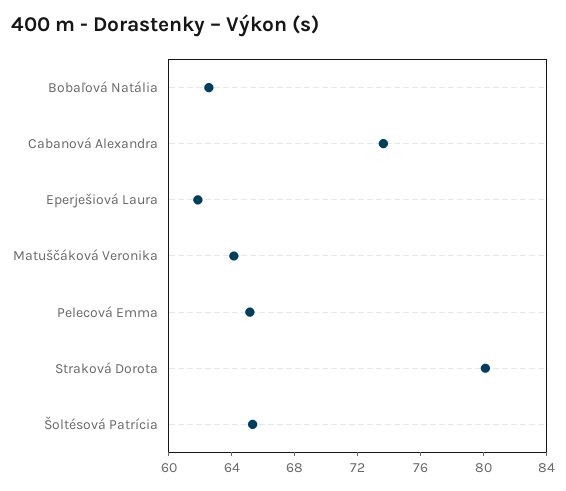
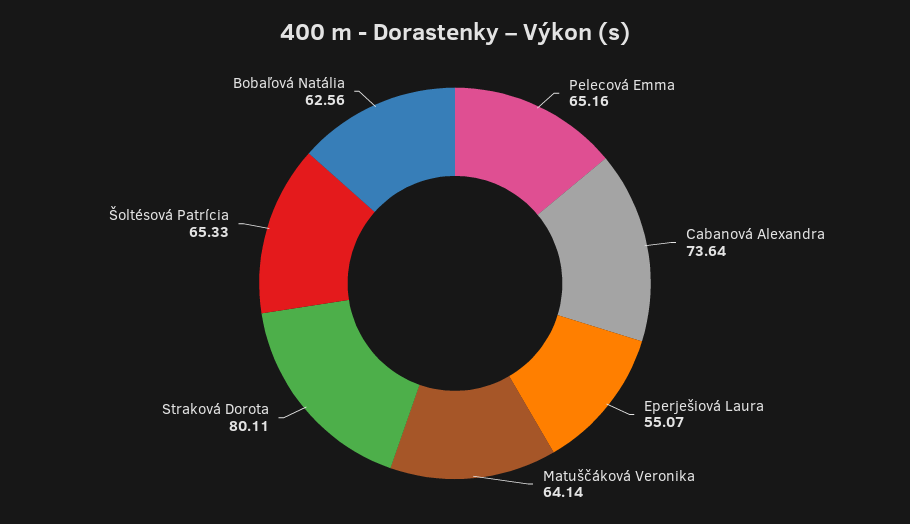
Eperješiová Laura: 62 -> 55.07

